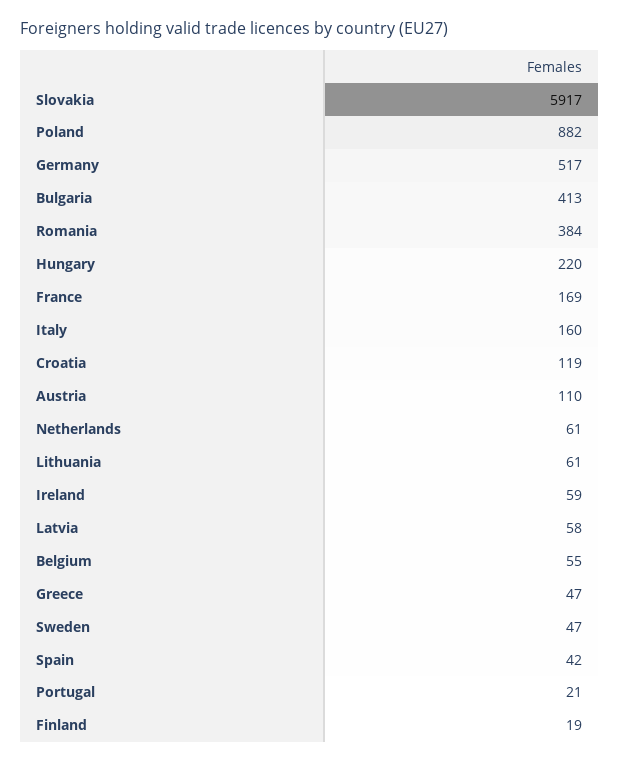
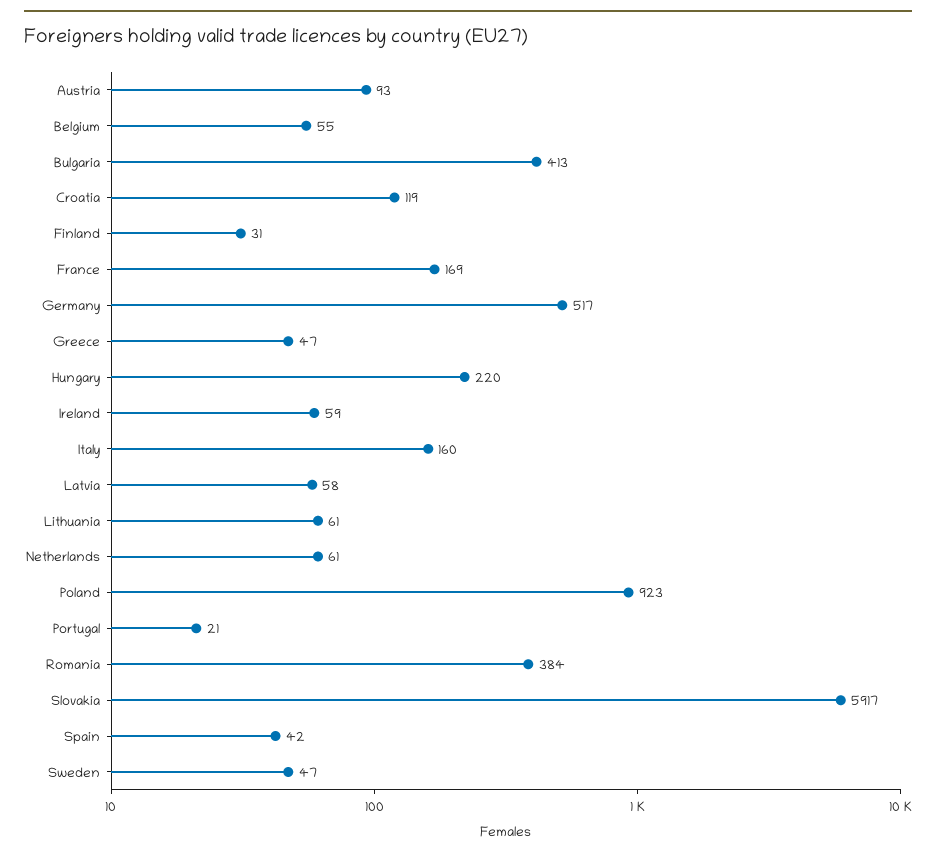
Poland: 882 -> 923
Austria: 110 -> 93
Finland: 19 -> 31

